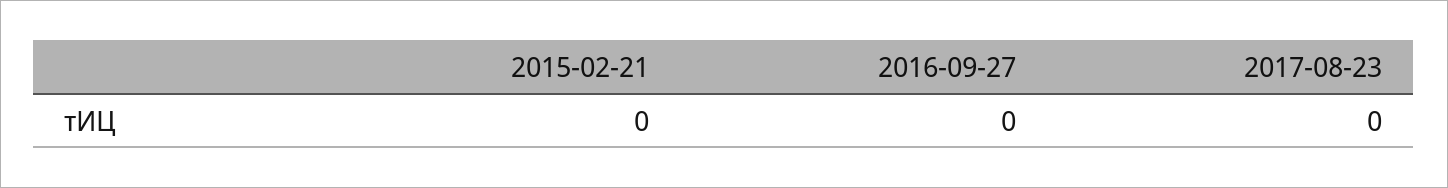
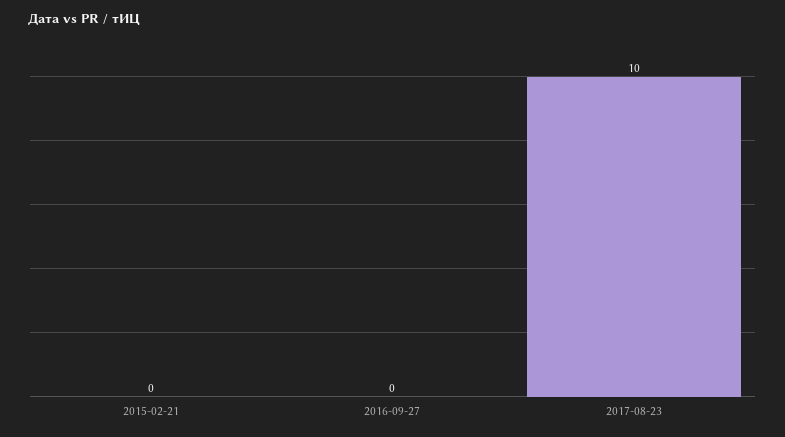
2017-08-23: 0 -> 10

